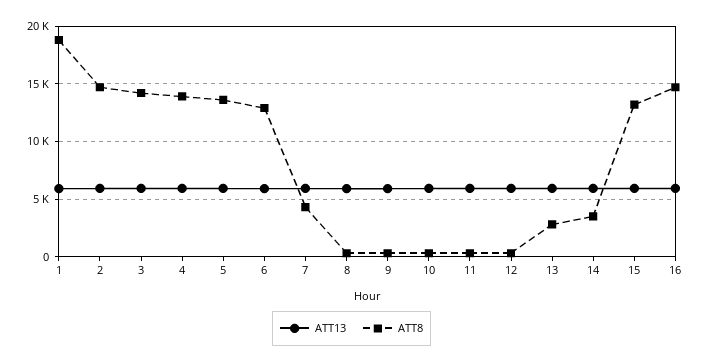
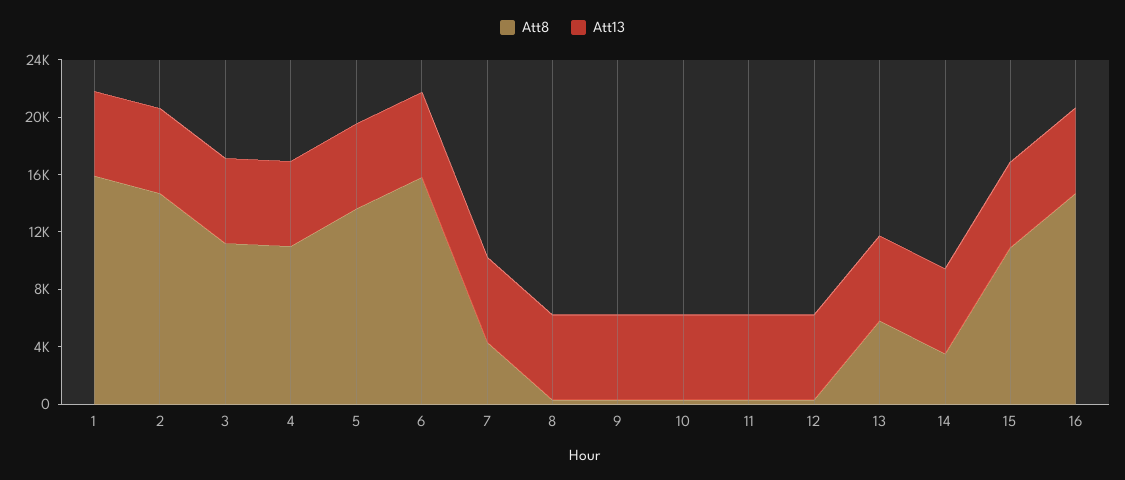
ATT8, 1: 19000 -> 16000
ATT8, 3: 14000 -> 11000
ATT8, 4: 14000 -> 11000
ATT8, 6: 13000 -> 16000
ATT8, 13: 3000 -> 6000
ATT8, 15: 13000 -> 11000

